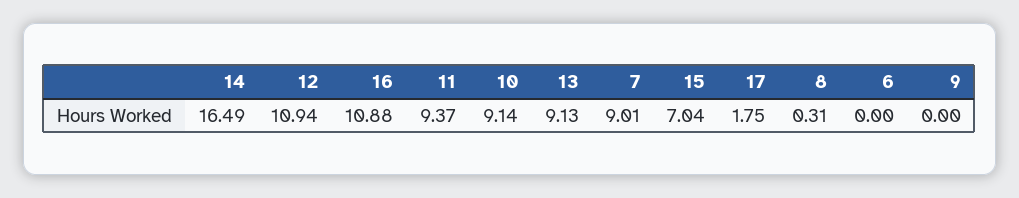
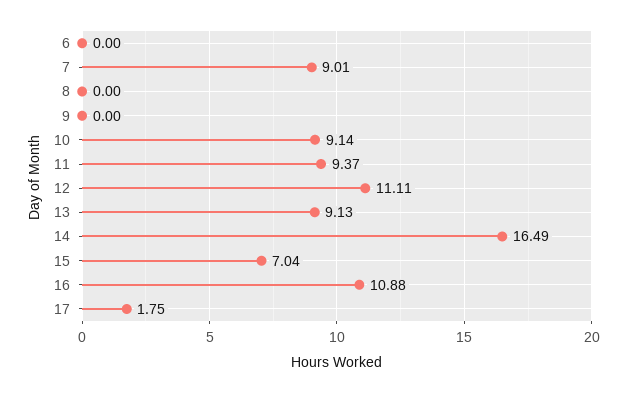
12: 10.94 -> 11.11
8: 0.31 -> 0

